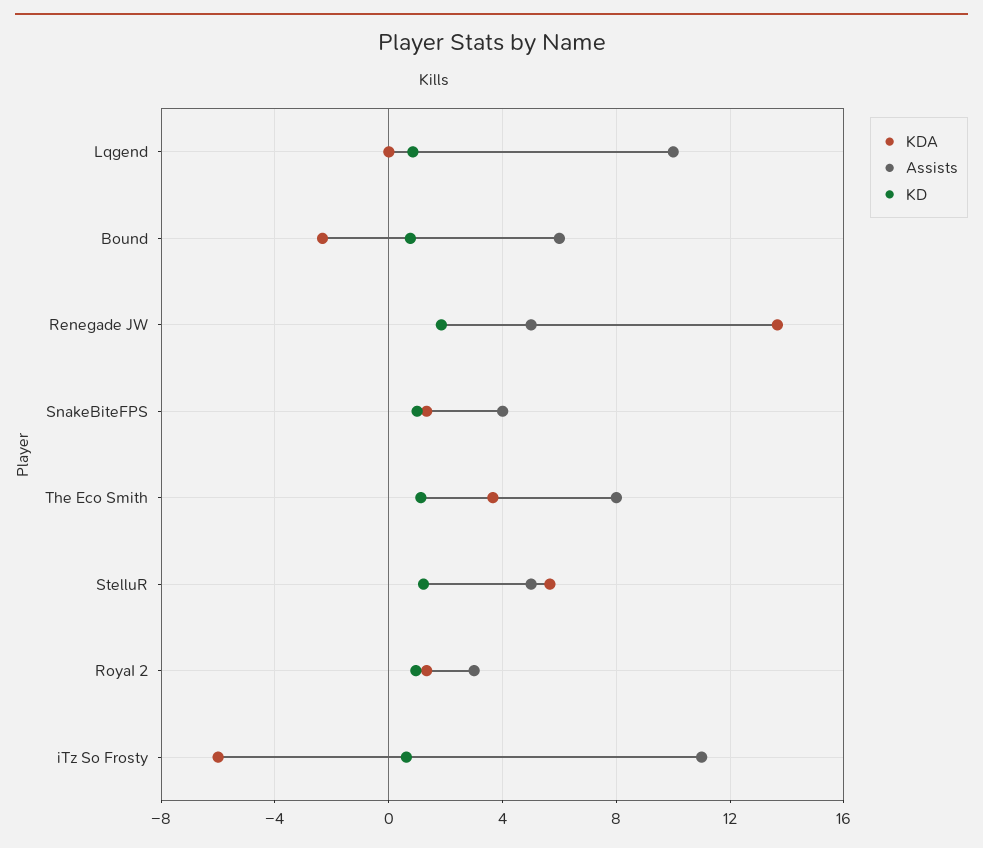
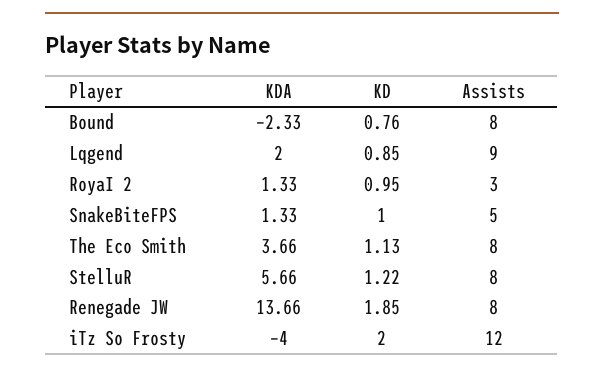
KDA, Lqgend: 0 -> 2
Assists, Lqgend: 10 -> 9
Assists, Bound: 6 -> 8
Assists, Renegade JW: 5 -> 8
Assists, SnakeBiteFPS: 4 -> 5
Assists, StelluR: 5 -> 8
KDA, iTz So Frosty: -6 -> -4
Assists, iTz So Frosty: 11 -> 12
KD, iTz So Frosty: 0.5 -> 2

